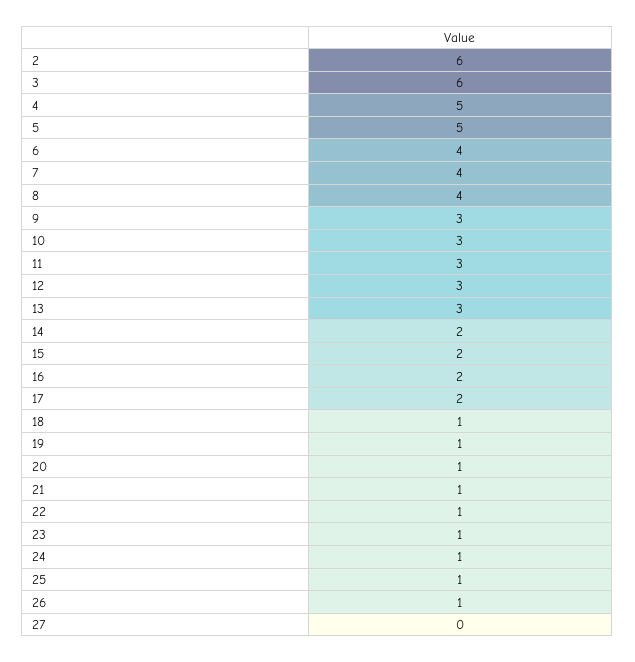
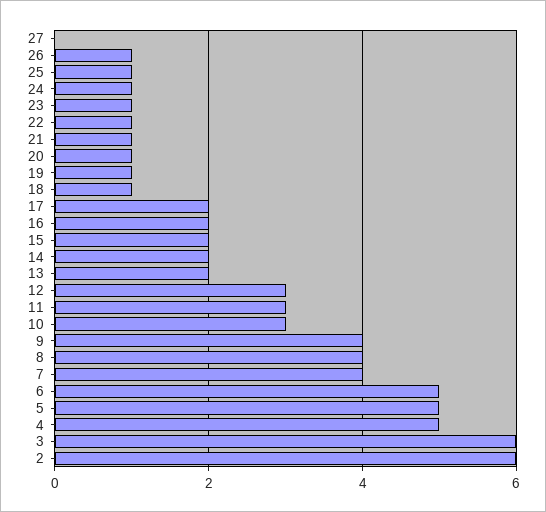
6: 4 -> 5
9: 3 -> 4
13: 3 -> 2

